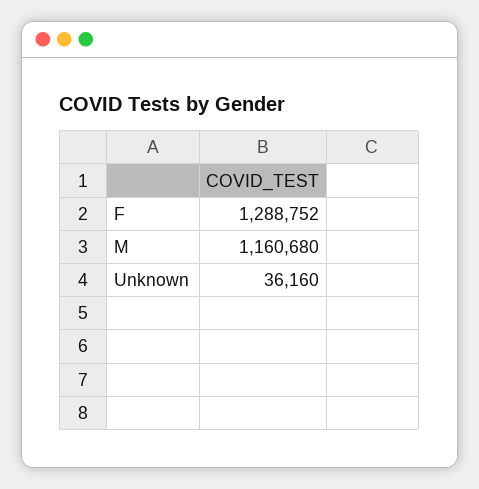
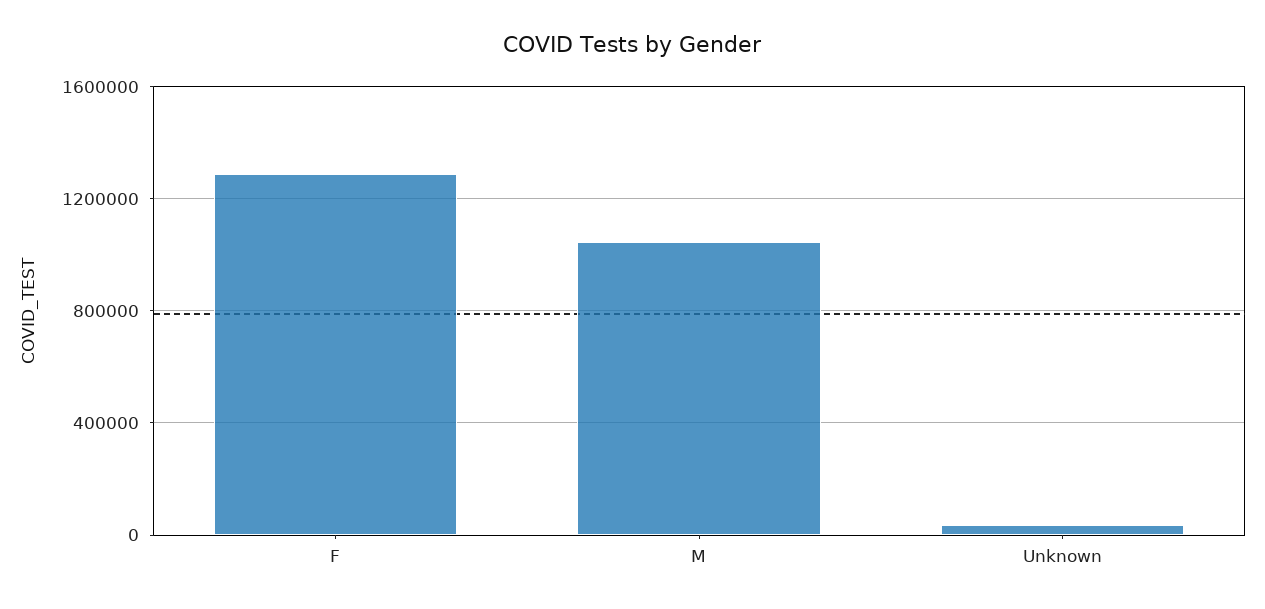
M: 1160680 -> 1050000

